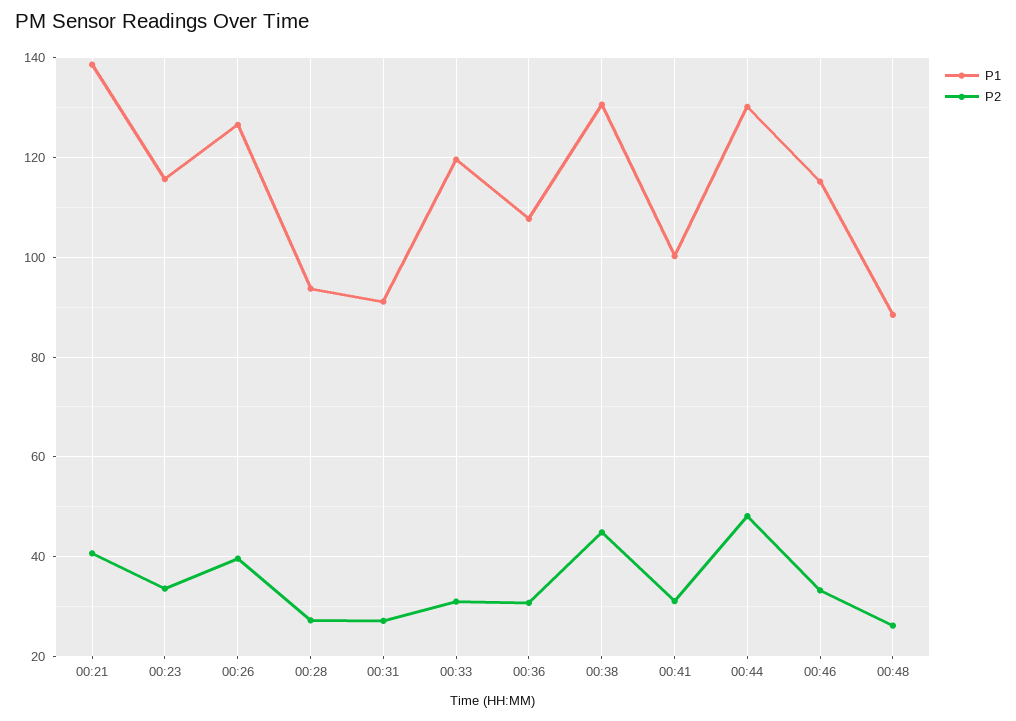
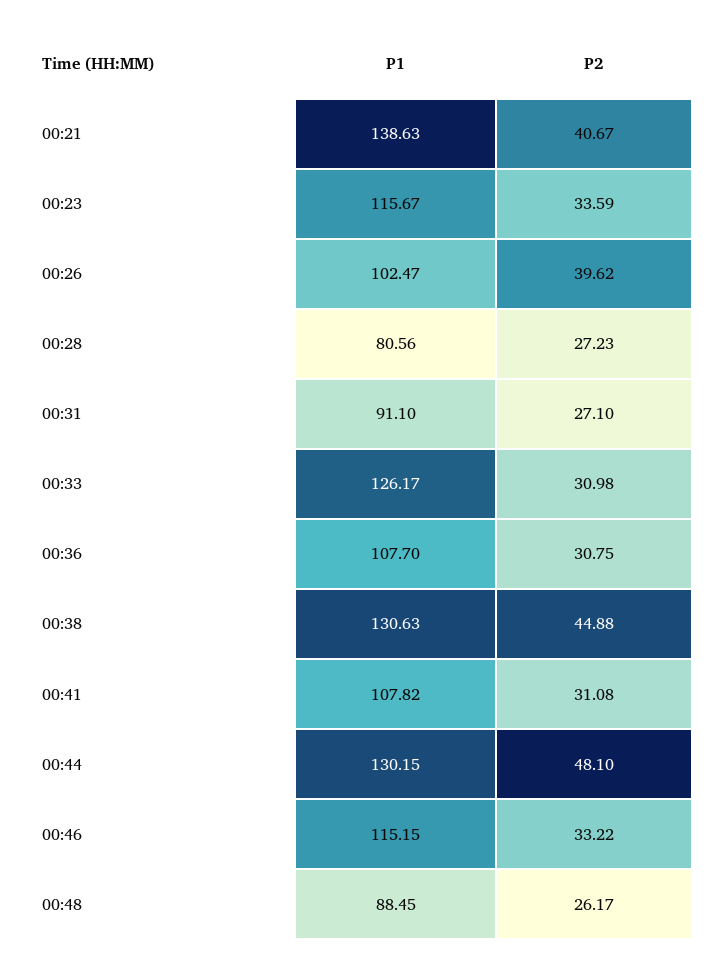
P1, 00:26: 126 -> 102.47
P1, 00:28: 94 -> 80.56
P1, 00:33: 120 -> 126.17
P1, 00:41: 100 -> 107.82

